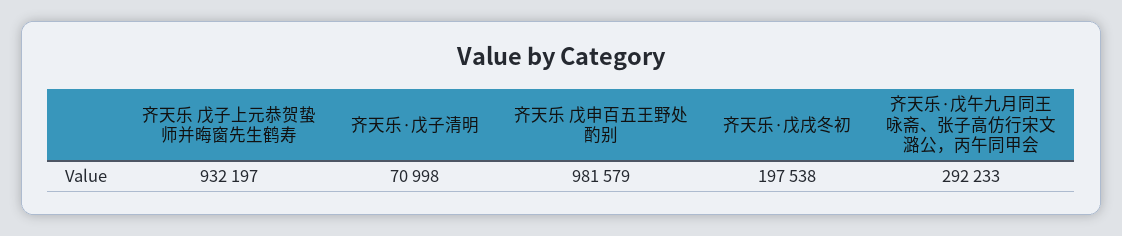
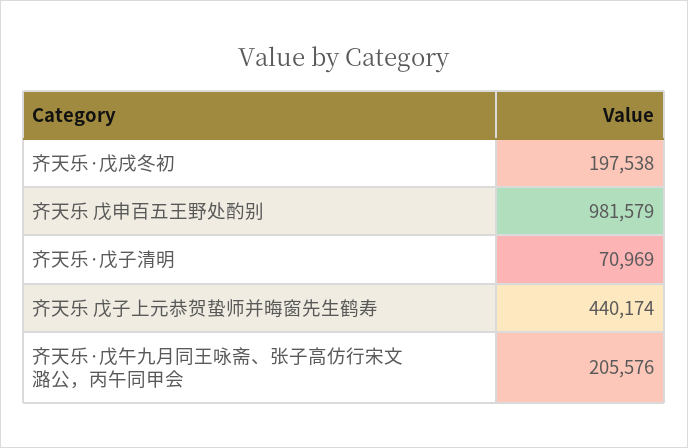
齐天乐 戊子上元恭贺蛰师并晦窗先生鹤寿: 932197 -> 440174
齐天乐·戊子清明: 70998 -> 70969
齐天乐·戊午九月同王咏斋、张子高仿行宋文潞公，丙午同甲会: 292233 -> 205576

